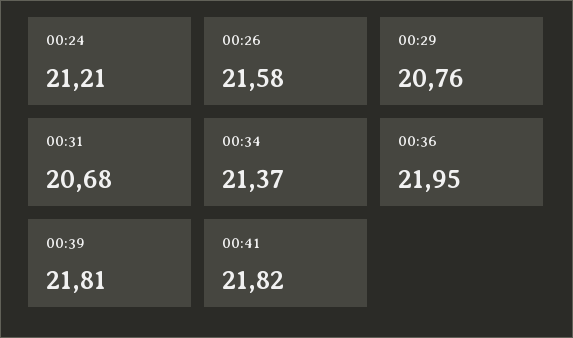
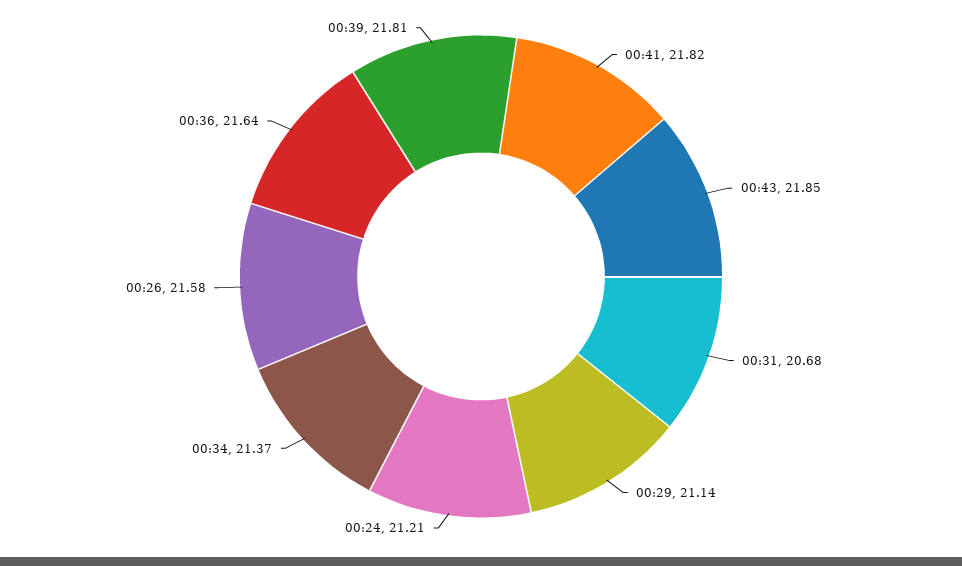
00:29: 20.76 -> 21.14
00:36: 21.95 -> 21.64
00:43: none -> 21.85

